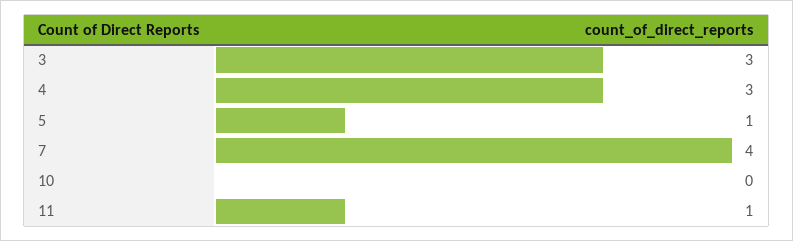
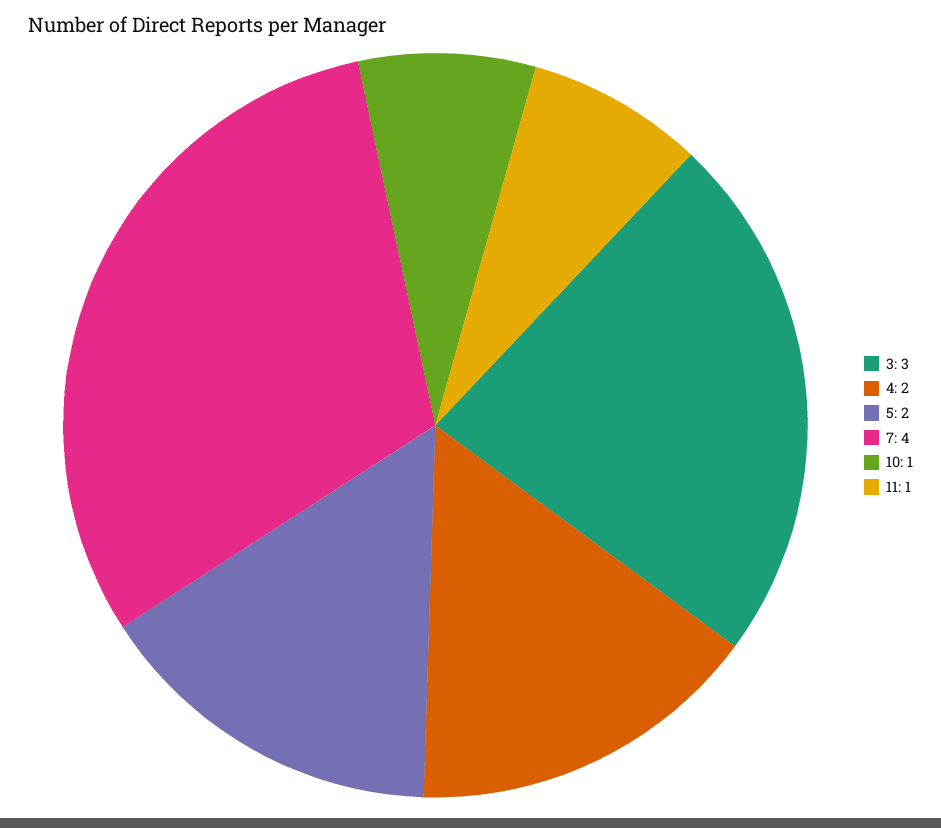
4: 3 -> 2
5: 1 -> 2
10: 0 -> 1

